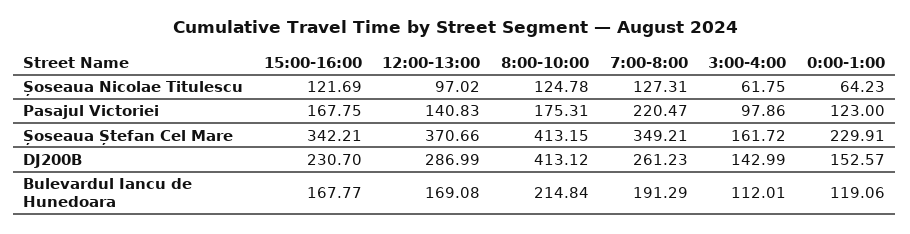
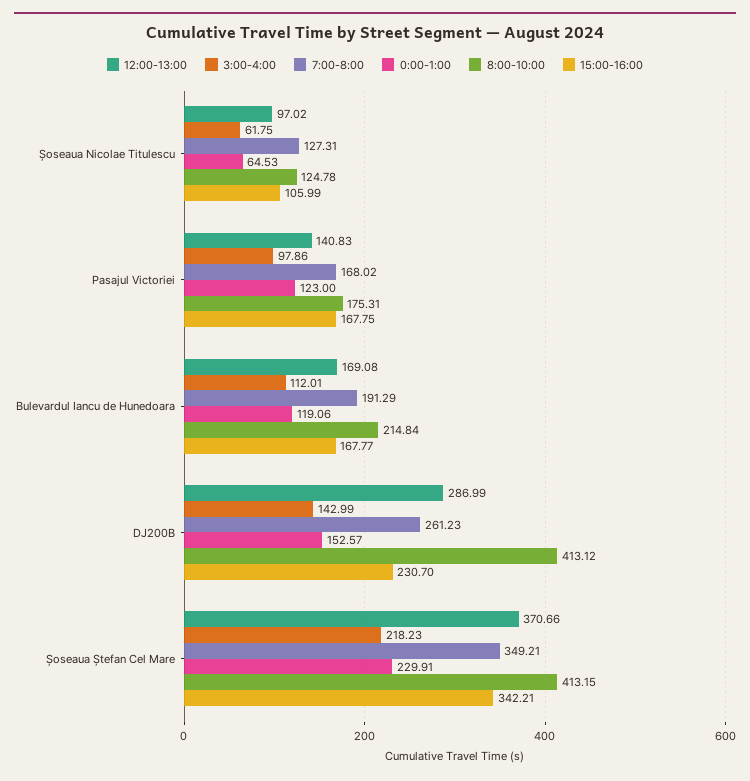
15:00-16:00, Șoseaua Nicolae Titulescu: 121.69 -> 105.99
0:00-1:00, Șoseaua Nicolae Titulescu: 64.23 -> 64.53
7:00-8:00, Pasajul Victoriei: 220.47 -> 168.02
3:00-4:00, Șoseaua Ștefan Cel Mare: 161.72 -> 218.23

